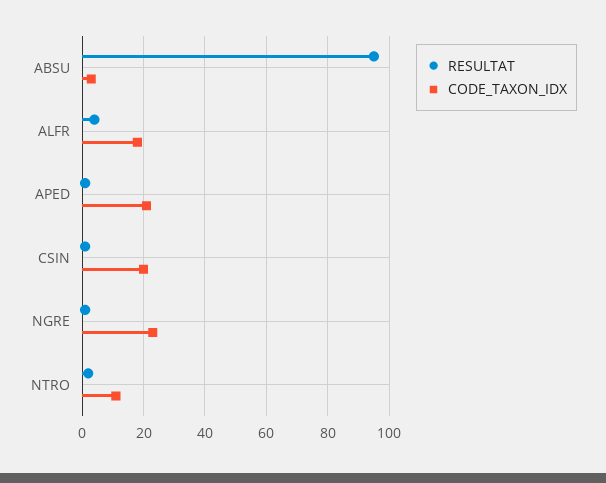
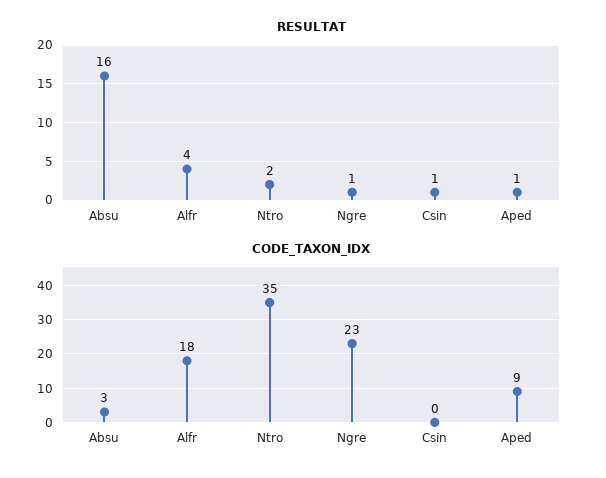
RESULTAT, ABSU: 95 -> 16
CODE_TAXON_IDX, APED: 20 -> 9
CODE_TAXON_IDX, CSIN: 20 -> 0
CODE_TAXON_IDX, NTRO: 10 -> 35

